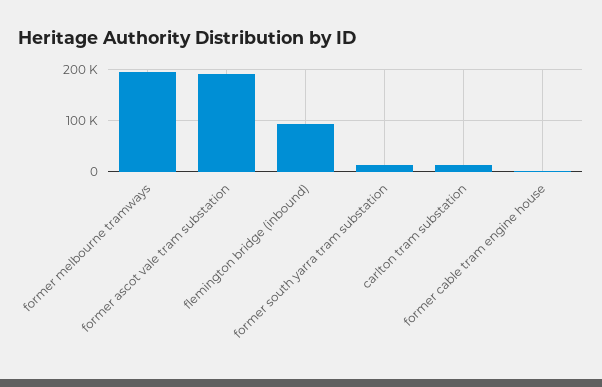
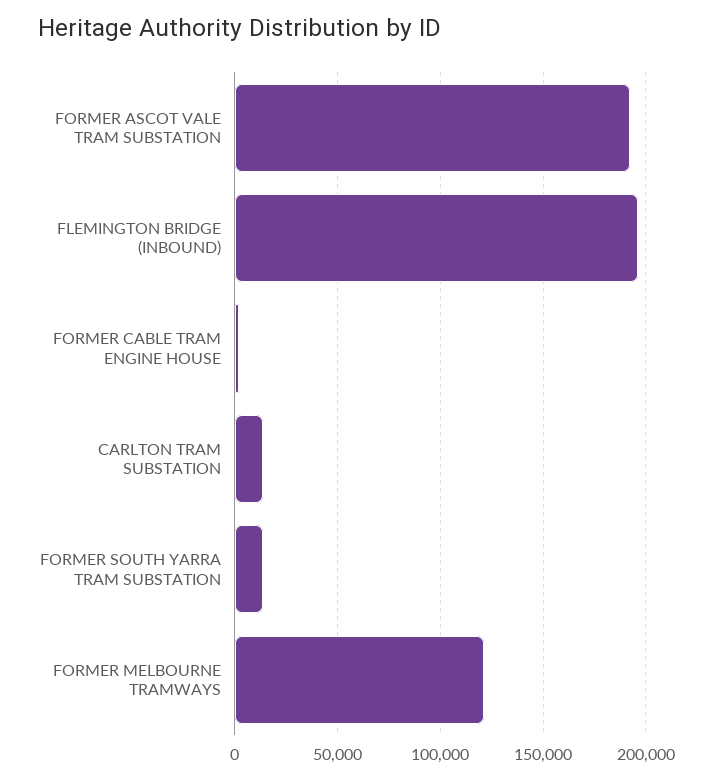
former melbourne tramways: 200000 -> 120000
flemington bridge (inbound): 100000 -> 195000

